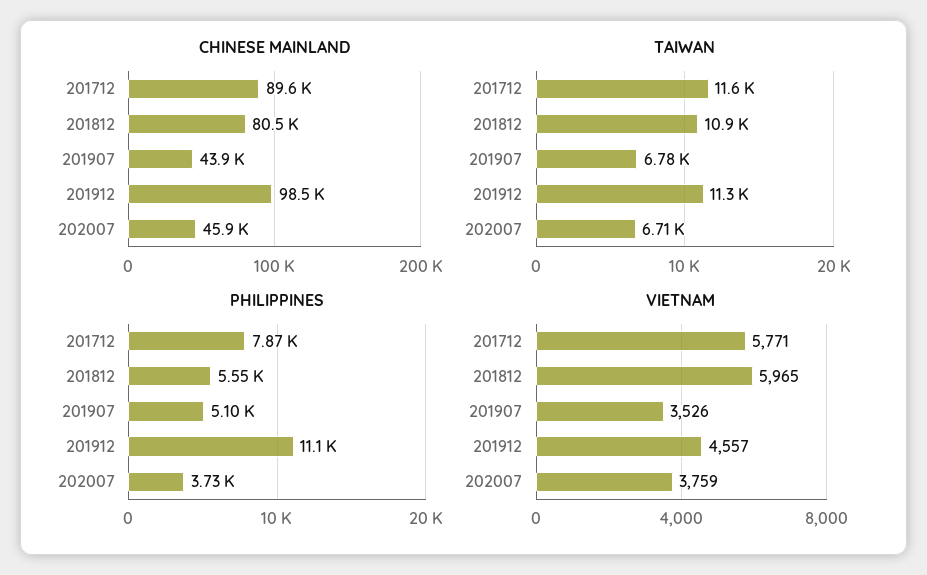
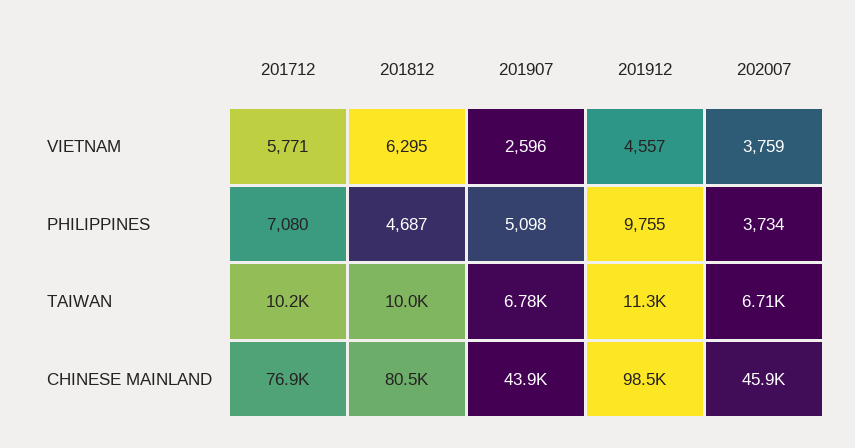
CHINESE MAINLAND, 201712: 89600 -> 76900
TAIWAN, 201712: 11600 -> 10200
TAIWAN, 201812: 10900 -> 10000
PHILIPPINES, 201712: 7870 -> 7080
PHILIPPINES, 201812: 5550 -> 4687
PHILIPPINES, 201912: 11100 -> 9755
VIETNAM, 201812: 5965 -> 6295
VIETNAM, 201907: 3526 -> 2596

